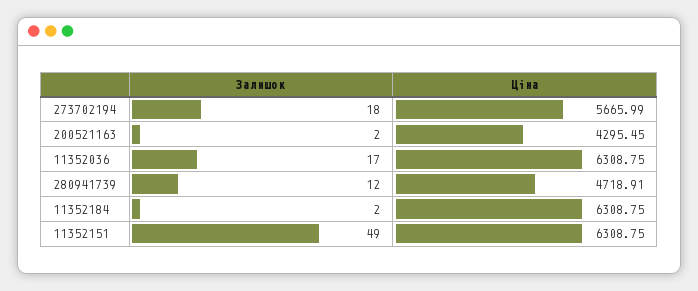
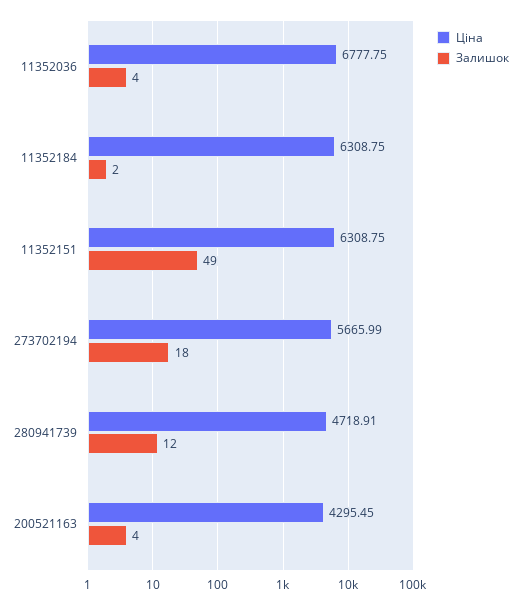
Залишок, 200521163: 2 -> 4
Залишок, 11352036: 17 -> 4
Ціна, 11352036: 6308.75 -> 6777.75

